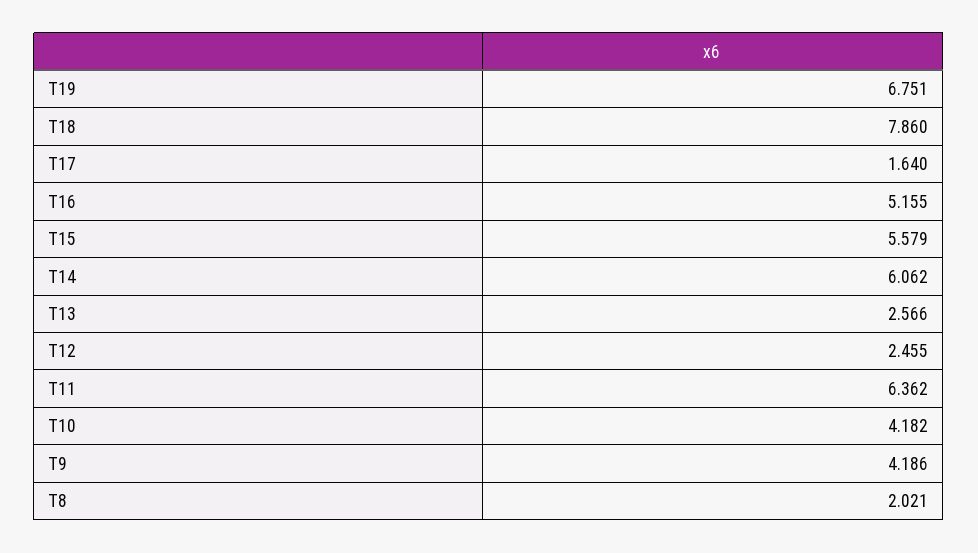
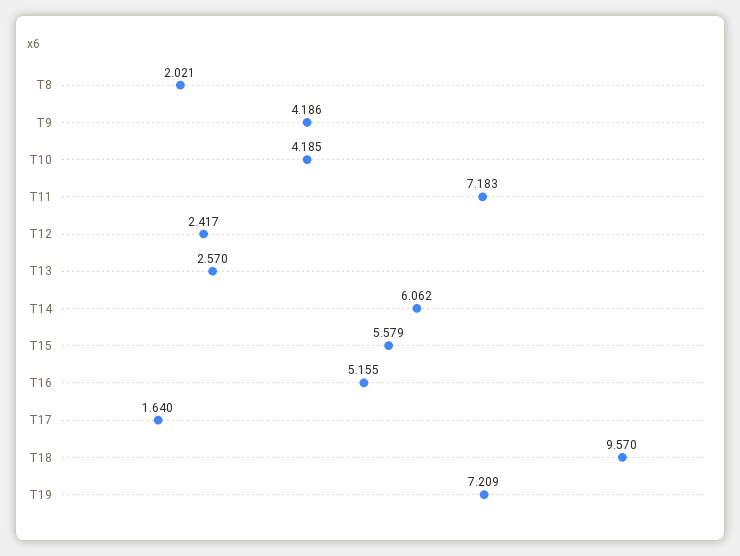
T19: 6.751 -> 7.209
T18: 7.86 -> 9.57
T13: 2.566 -> 2.57
T12: 2.455 -> 2.417
T11: 6.362 -> 7.183
T10: 4.182 -> 4.185

